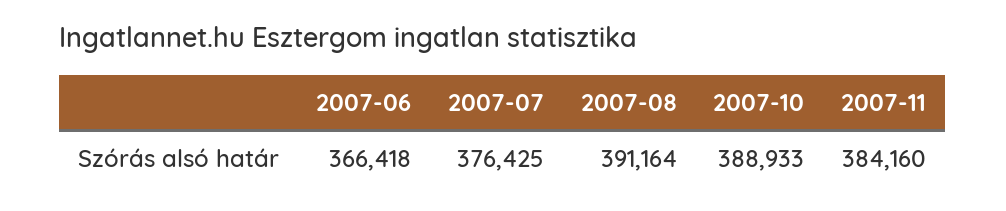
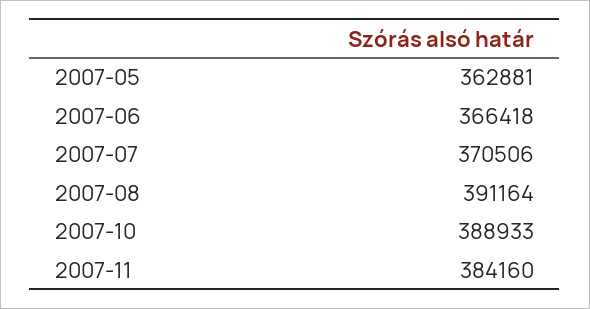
2007-07: 376425 -> 370506
2007-05: none -> 362881

